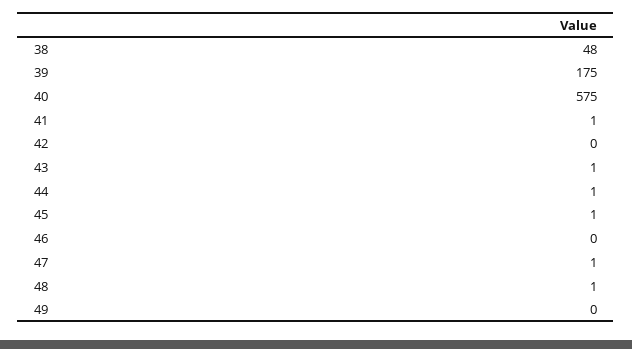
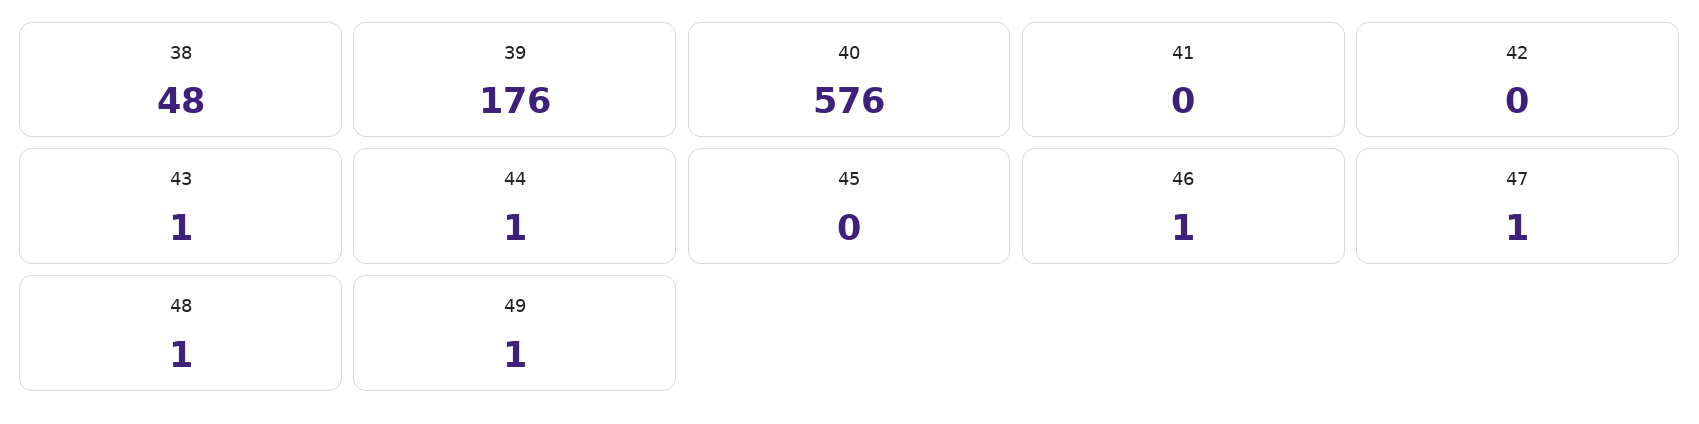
39: 175 -> 176
40: 575 -> 576
41: 1 -> 0
45: 1 -> 0
46: 0 -> 1
49: 0 -> 1

